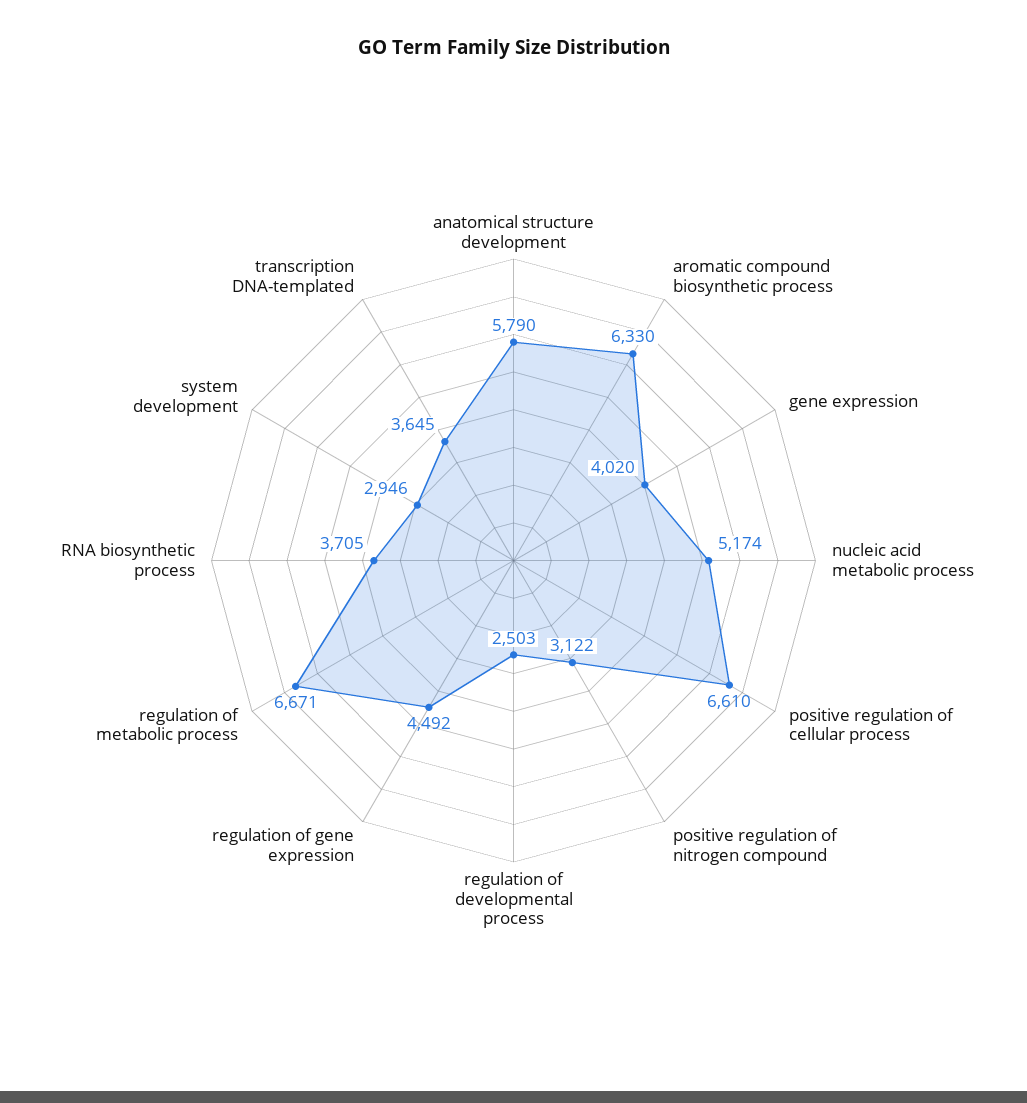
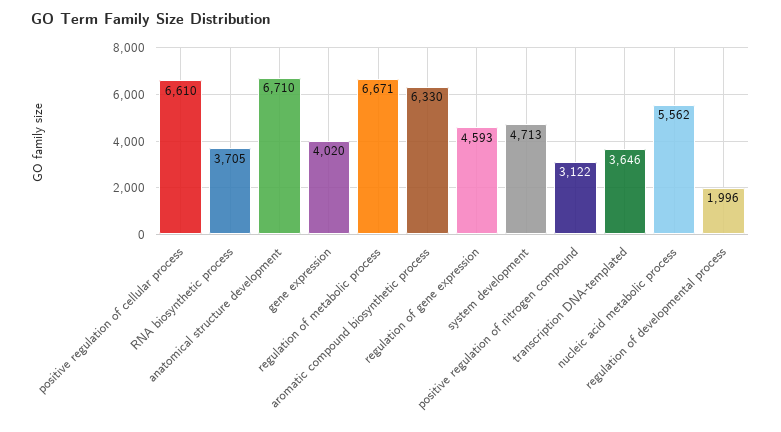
anatomical structure development: 5790 -> 6710
nucleic acid metabolic process: 5174 -> 5562
regulation of developmental process: 2503 -> 1996
regulation of gene expression: 4492 -> 4593
system development: 2946 -> 4713
transcription DNA-templated: 3645 -> 3646

